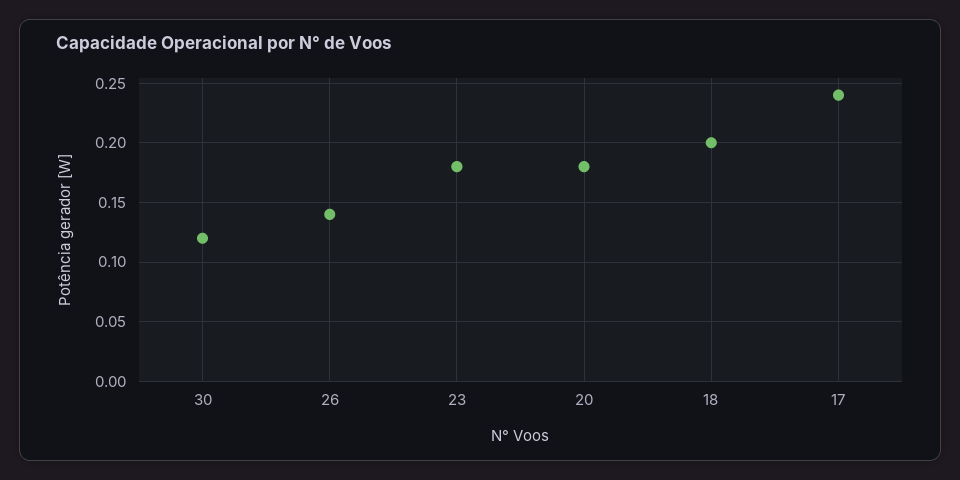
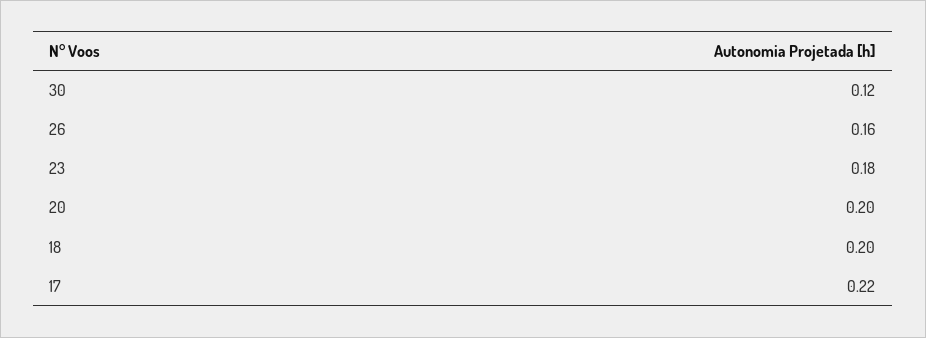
26: 0.14 -> 0.16
20: 0.18 -> 0.2
17: 0.24 -> 0.22

